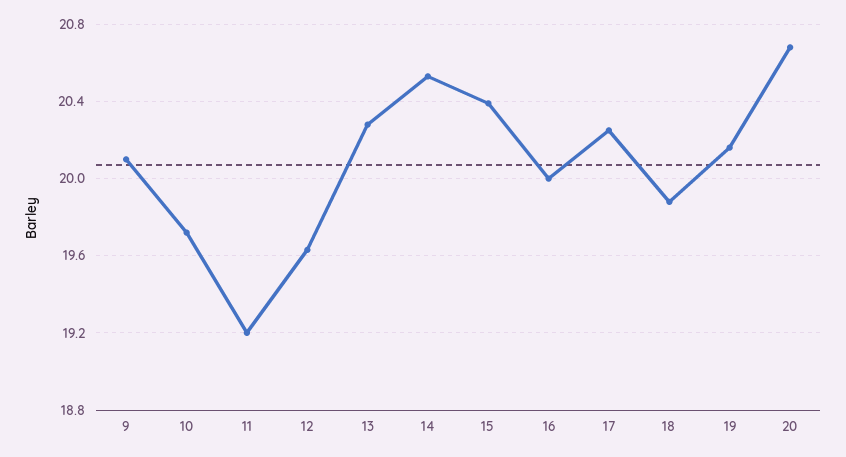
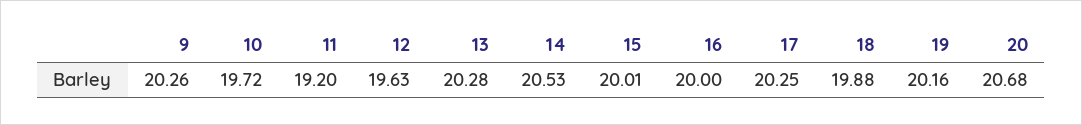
9: 20.1 -> 20.26
15: 20.4 -> 20.01

